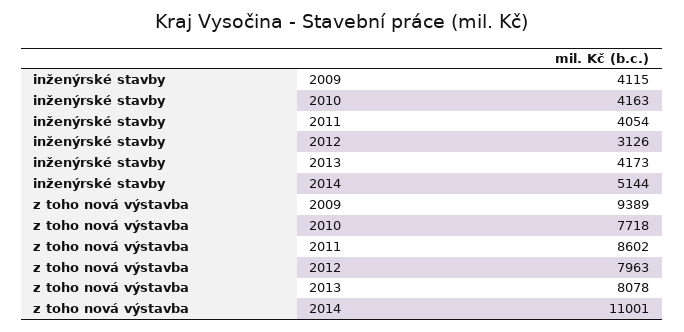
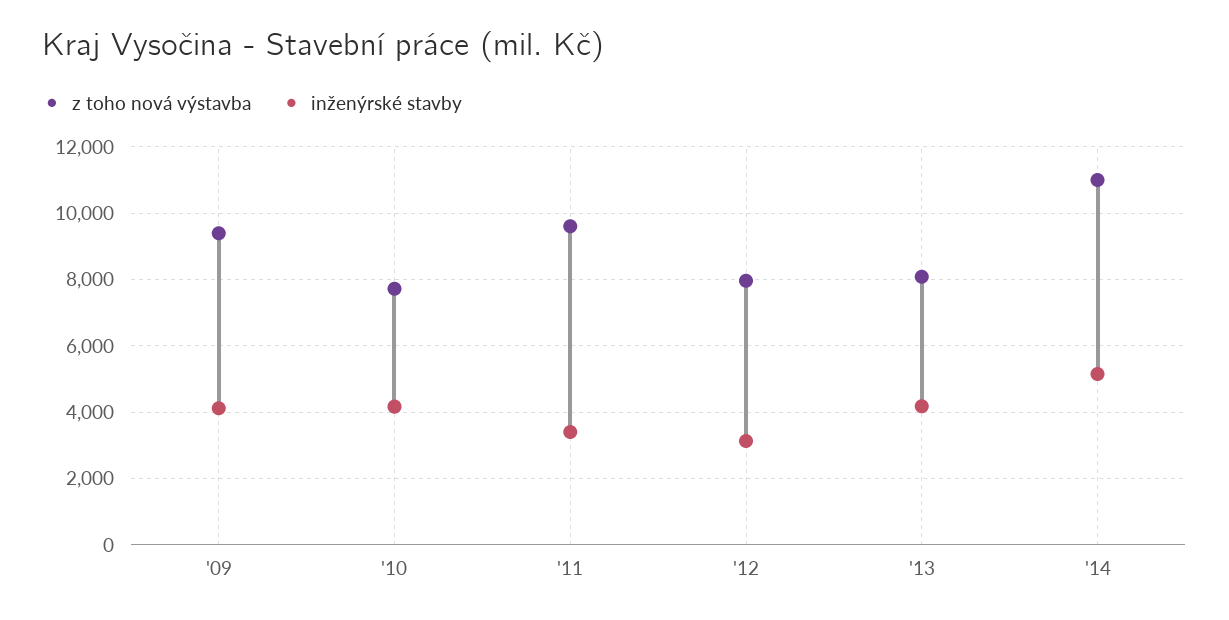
inženýrské stavby, 2011: 4054 -> 3400
z toho nová výstavba, 2011: 8602 -> 9600

